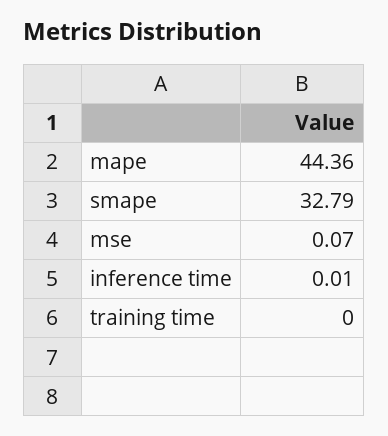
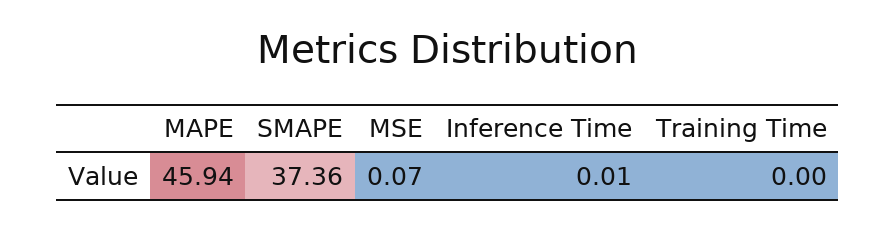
mape: 44.36 -> 45.94
smape: 32.79 -> 37.36

